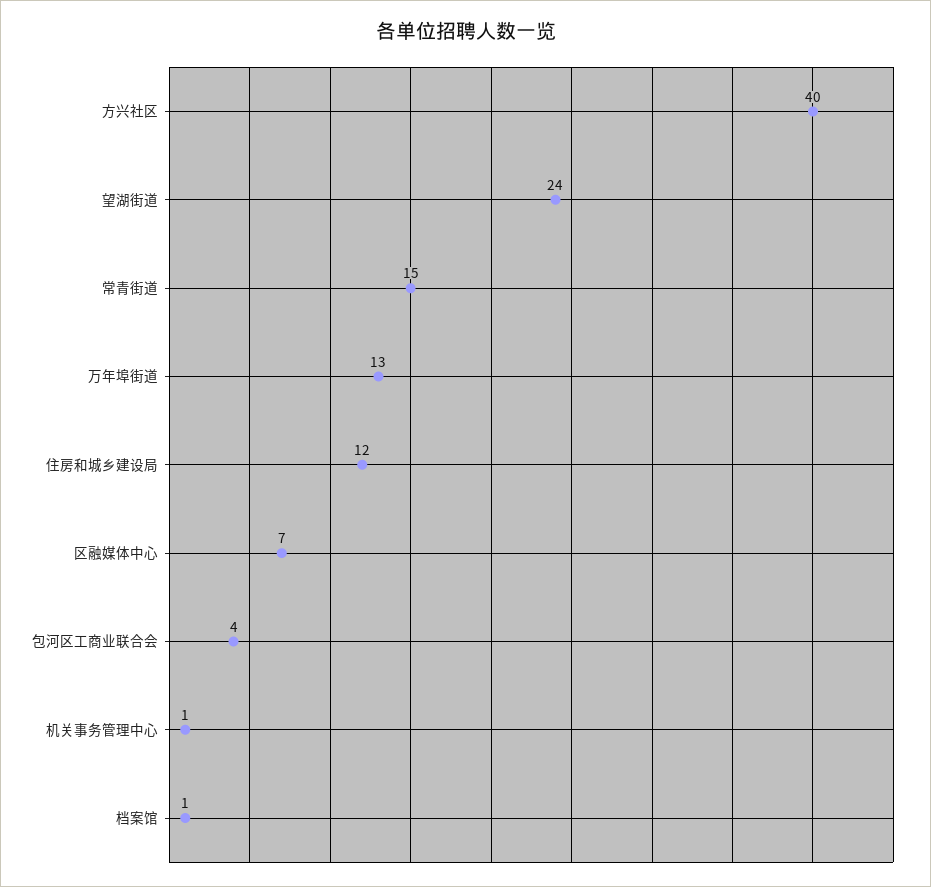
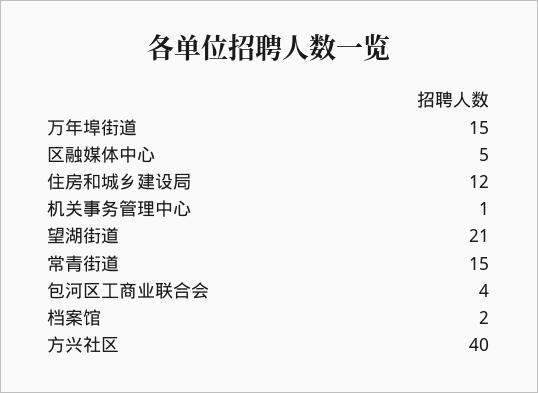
望湖街道: 24 -> 21
万年埠街道: 13 -> 15
区融媒体中心: 7 -> 5
档案馆: 1 -> 2

